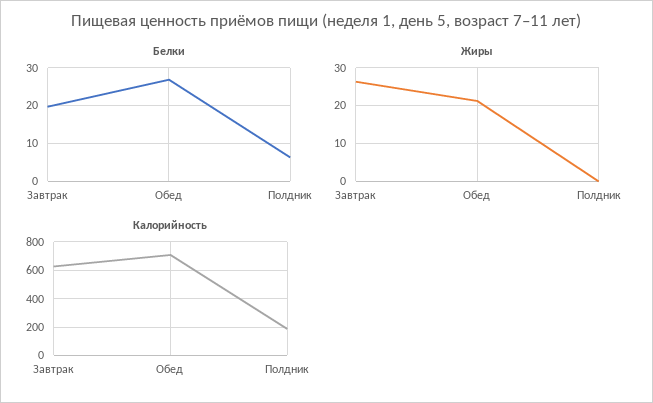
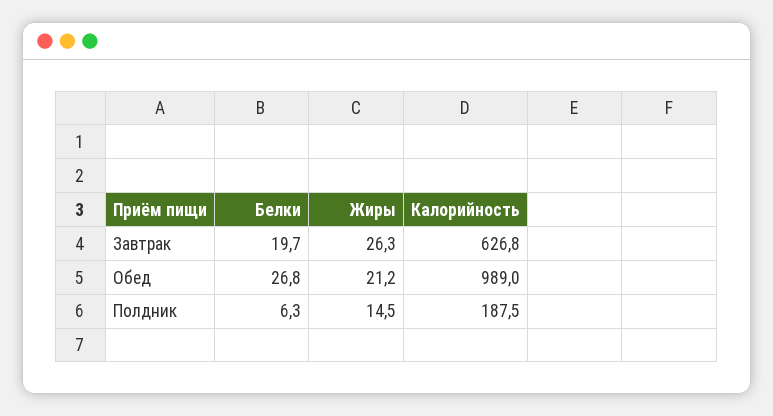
Жиры, Полдник: 0 -> 14.5
Калорийность, Обед: 700 -> 989

